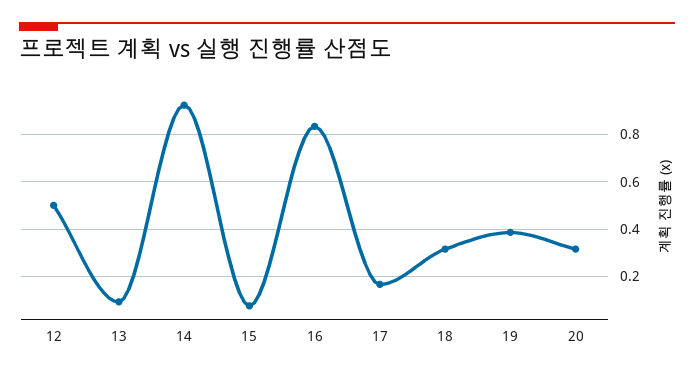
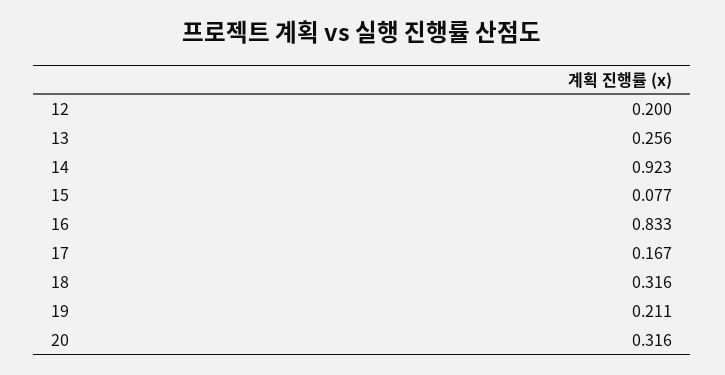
12: 0.5 -> 0.2
13: 0.1 -> 0.256
19: 0.4 -> 0.211

